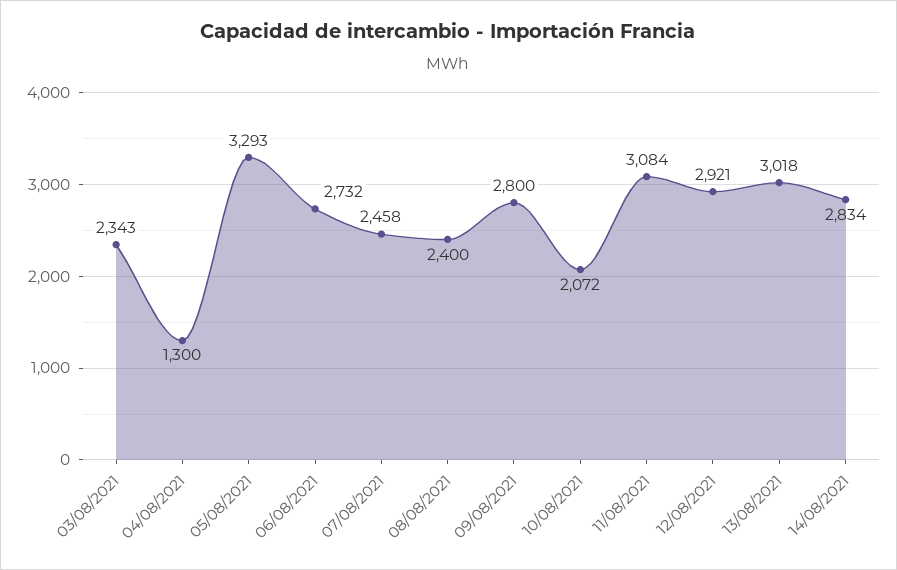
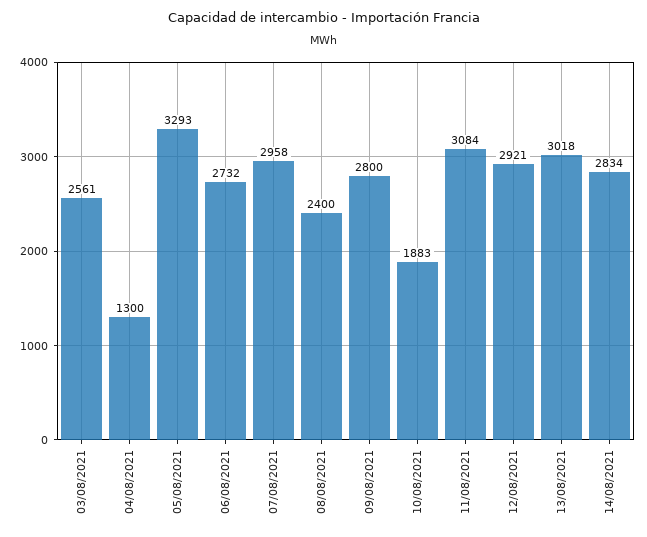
03/08/2021: 2343 -> 2561
07/08/2021: 2458 -> 2958
10/08/2021: 2072 -> 1883

